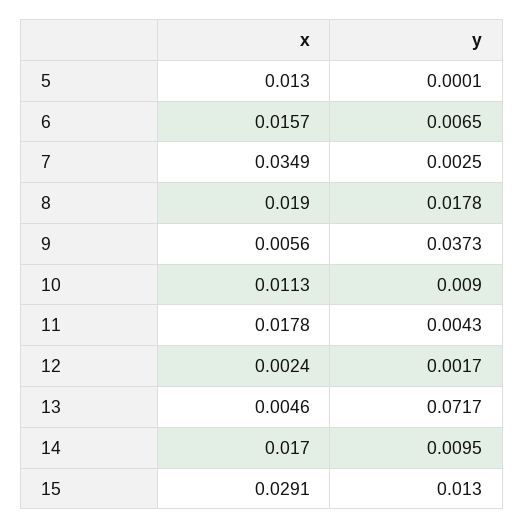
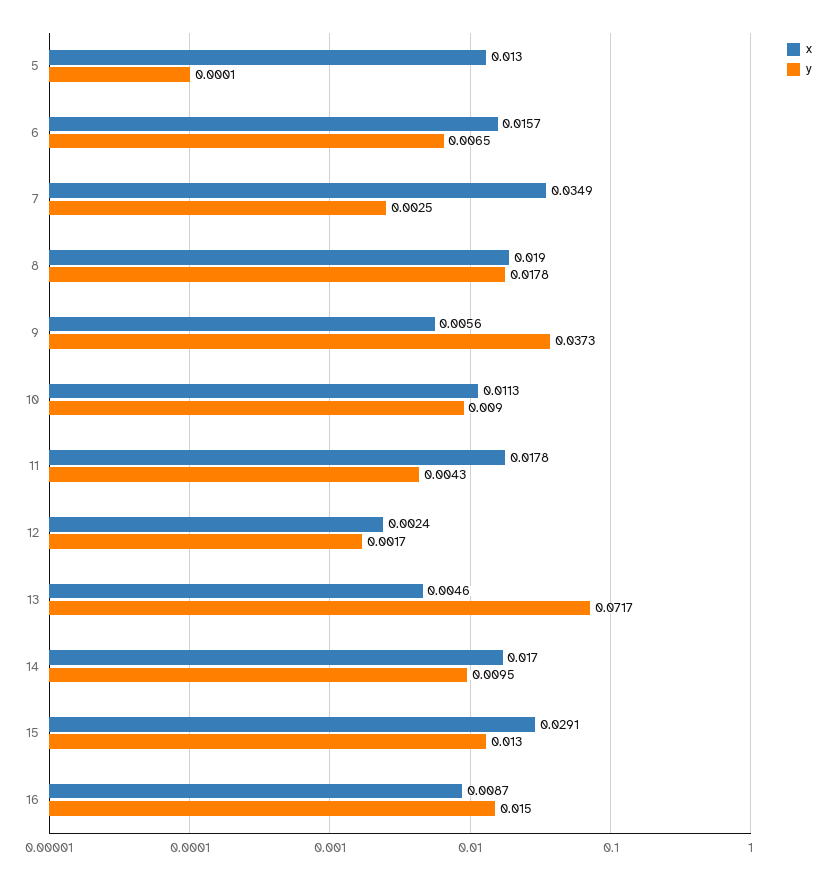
x, 16: none -> 0.0087
y, 16: none -> 0.015

